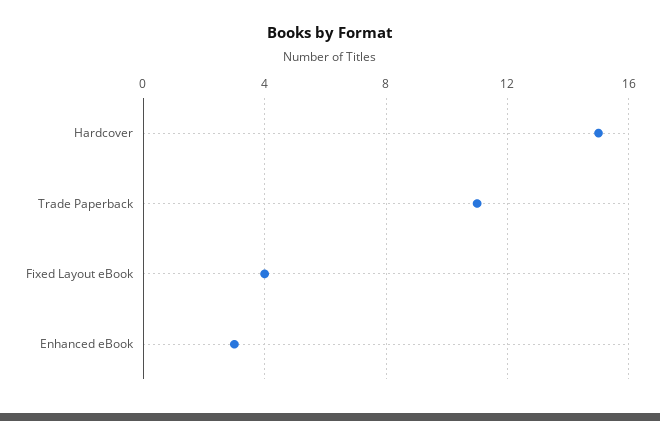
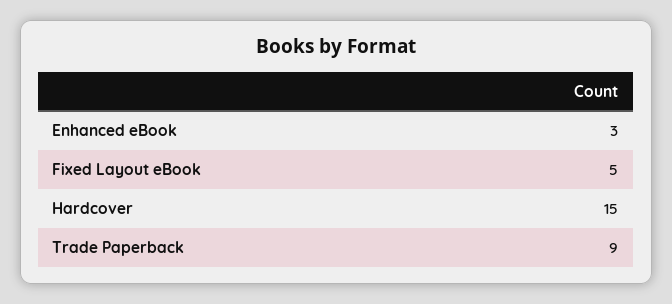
Trade Paperback: 11 -> 9
Fixed Layout eBook: 4 -> 5

